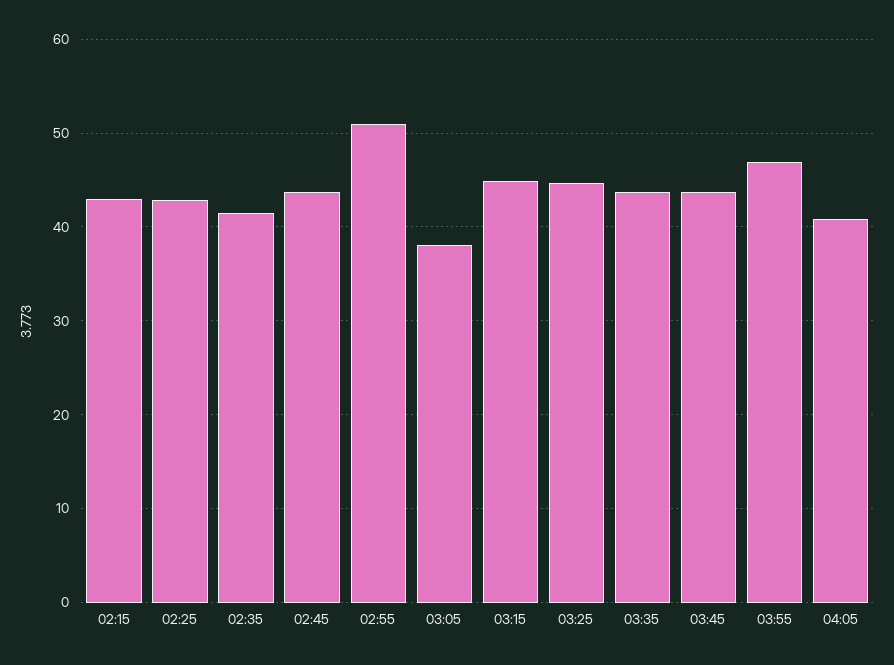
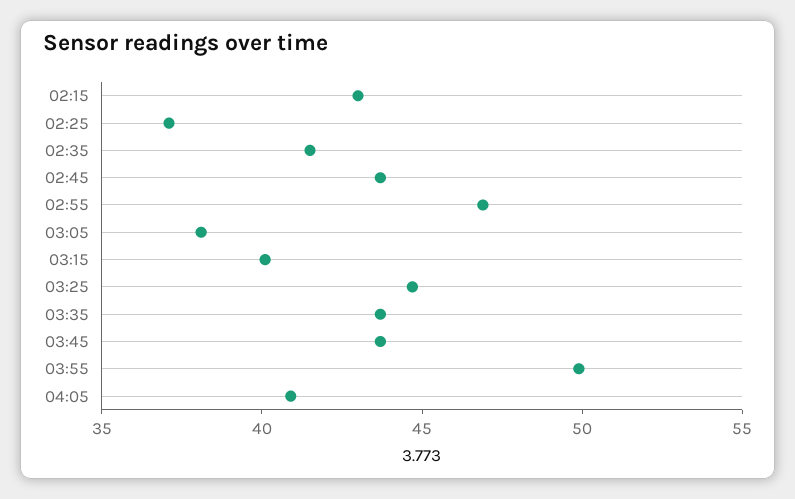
02:25: 43 -> 37
02:55: 51 -> 47
03:15: 45 -> 40
03:55: 47 -> 50

